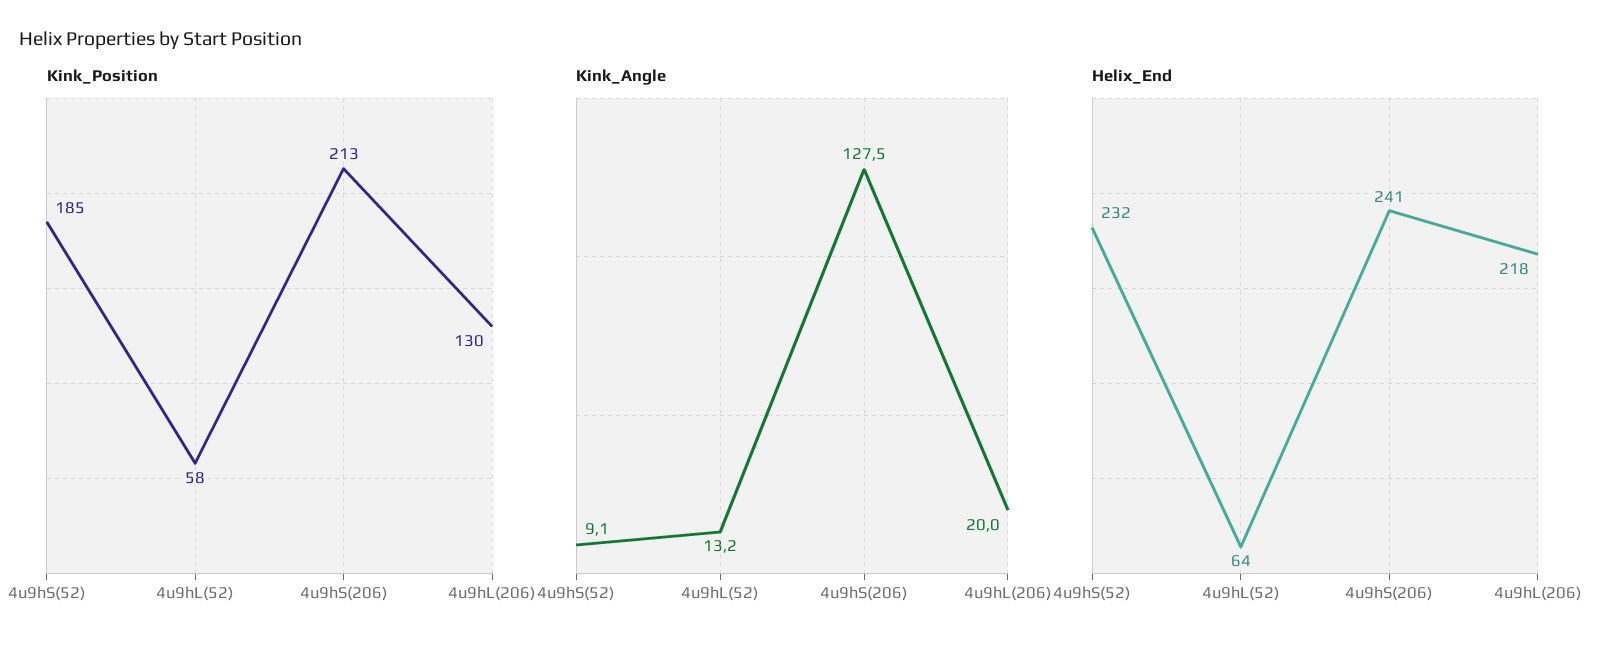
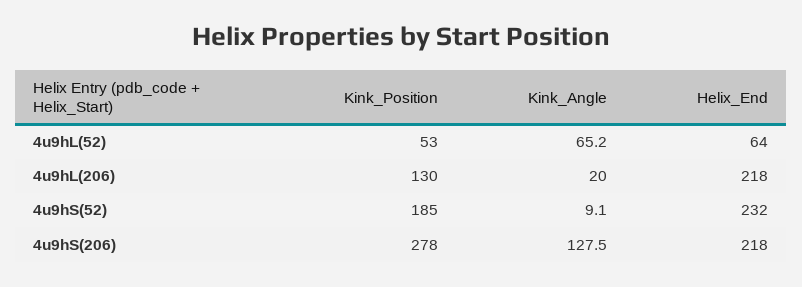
Kink_Position, 4u9hL(52): 58 -> 53
Kink_Position, 4u9hS(206): 213 -> 278
Kink_Angle, 4u9hL(52): 13.2 -> 65.2
Helix_End, 4u9hS(206): 241 -> 218

